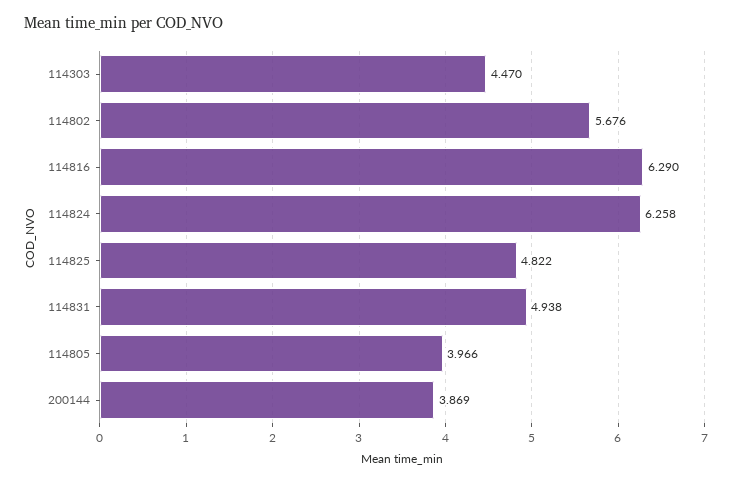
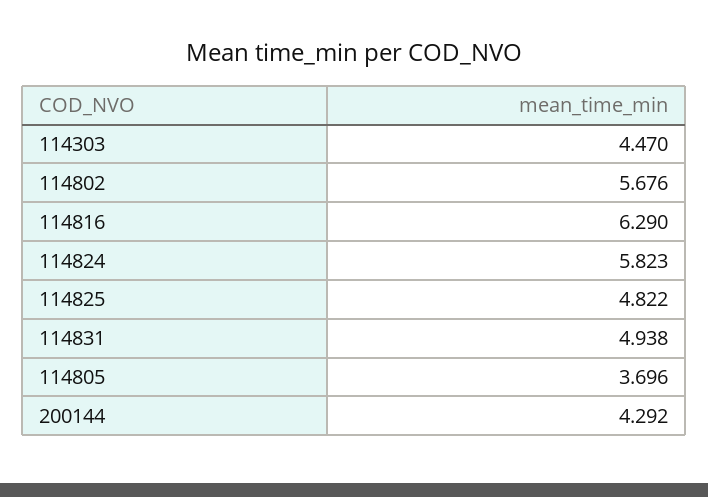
114824: 6.258 -> 5.823
114805: 3.966 -> 3.696
200144: 3.869 -> 4.292

